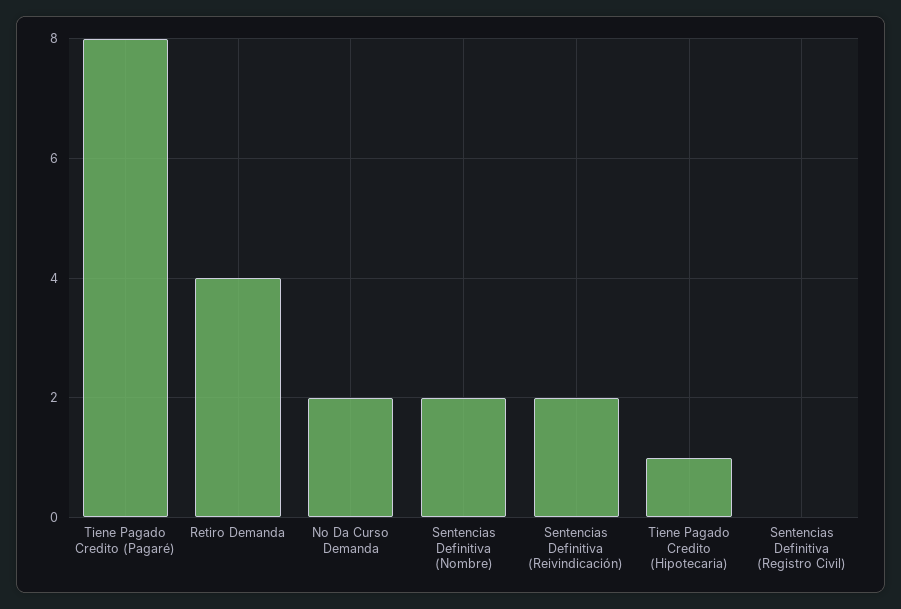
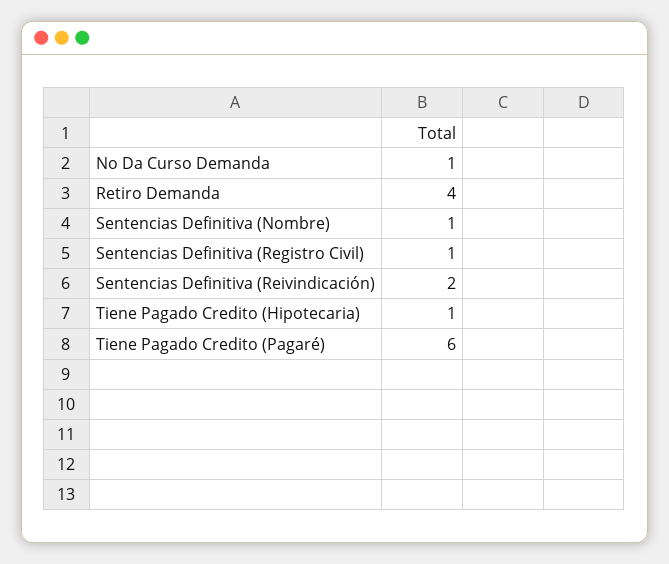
Tiene Pagado Credito (Pagaré): 8 -> 6
No Da Curso Demanda: 2 -> 1
Sentencias Definitiva (Nombre): 2 -> 1
Sentencias Definitiva (Registro Civil): 0 -> 1

